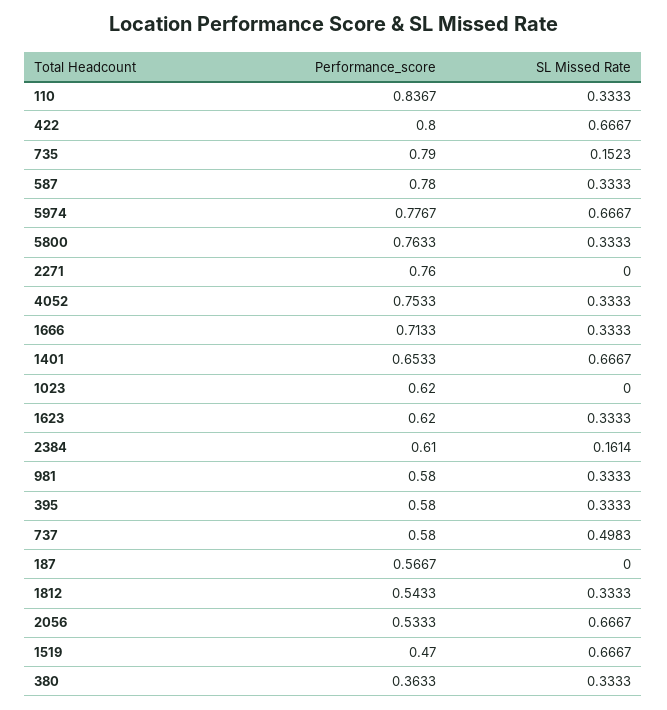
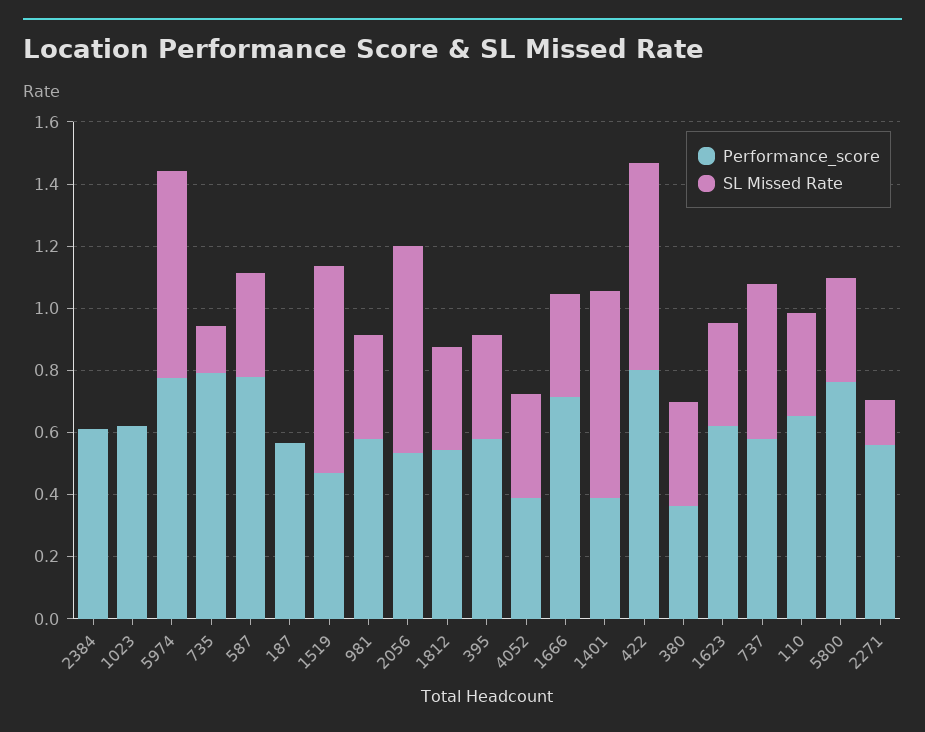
Performance_score, 110: 0.8367 -> 0.65
Performance_score, 2271: 0.76 -> 0.55
SL Missed Rate, 2271: 0 -> 0.15
Performance_score, 4052: 0.7533 -> 0.4
Performance_score, 1401: 0.6533 -> 0.4
SL Missed Rate, 2384: 0.1614 -> 0

